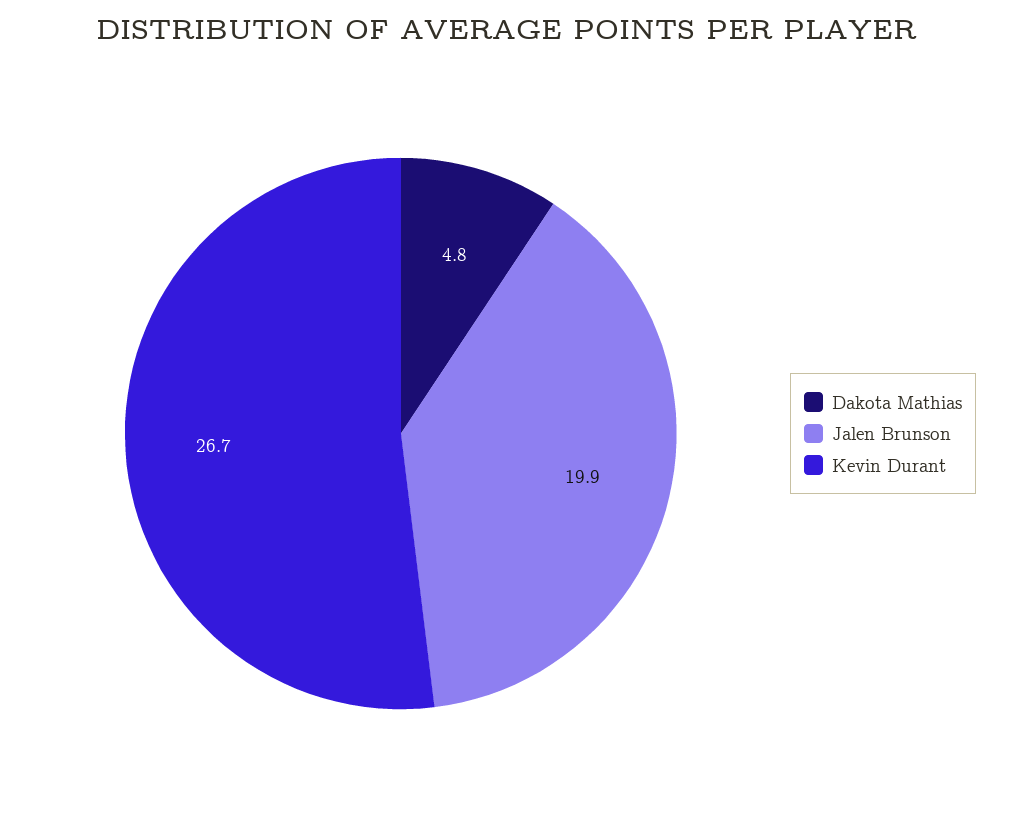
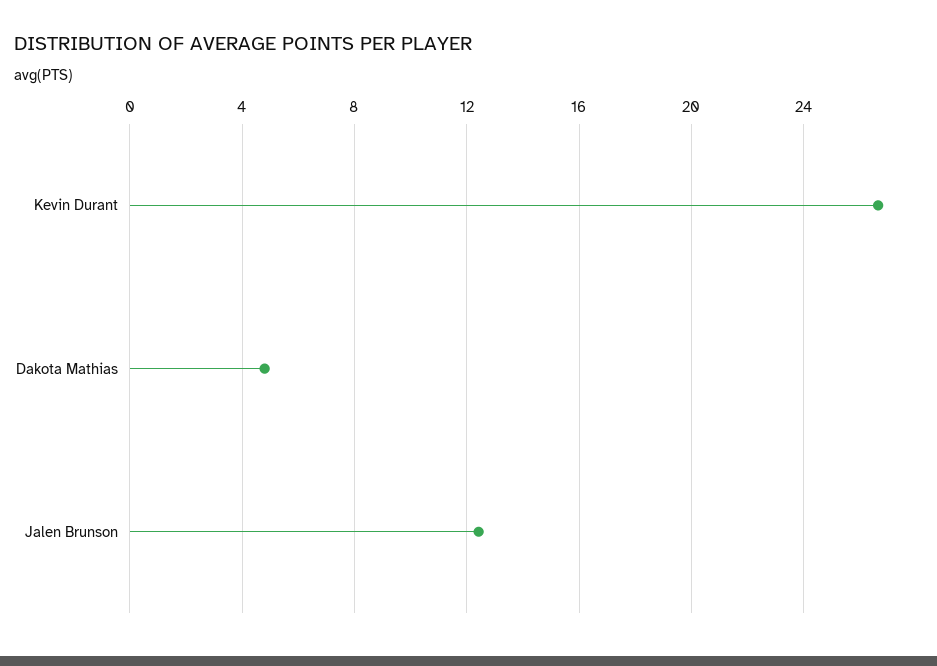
Jalen Brunson: 19.9 -> 12.5

